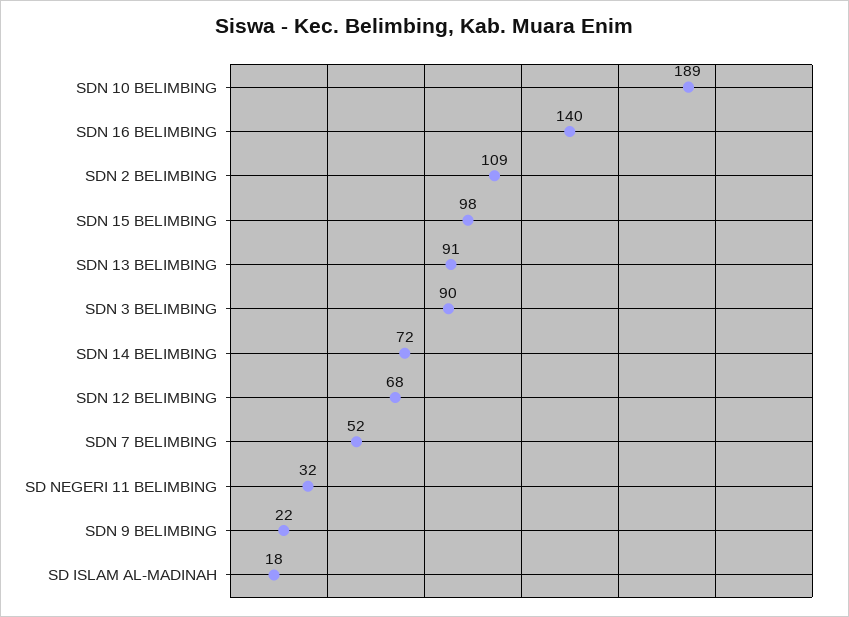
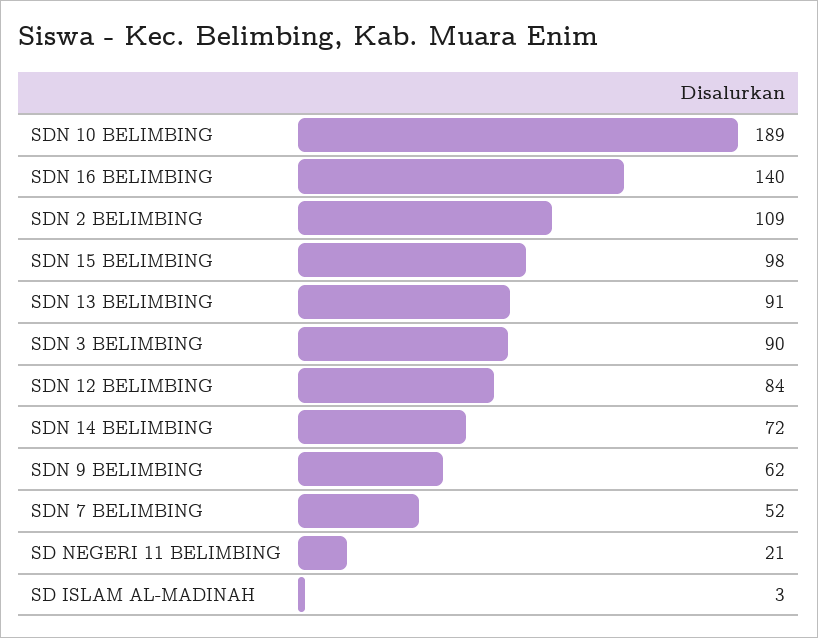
SDN 12 BELIMBING: 68 -> 84
SD NEGERI 11 BELIMBING: 32 -> 21
SDN 9 BELIMBING: 22 -> 62
SD ISLAM AL-MADINAH: 18 -> 3

